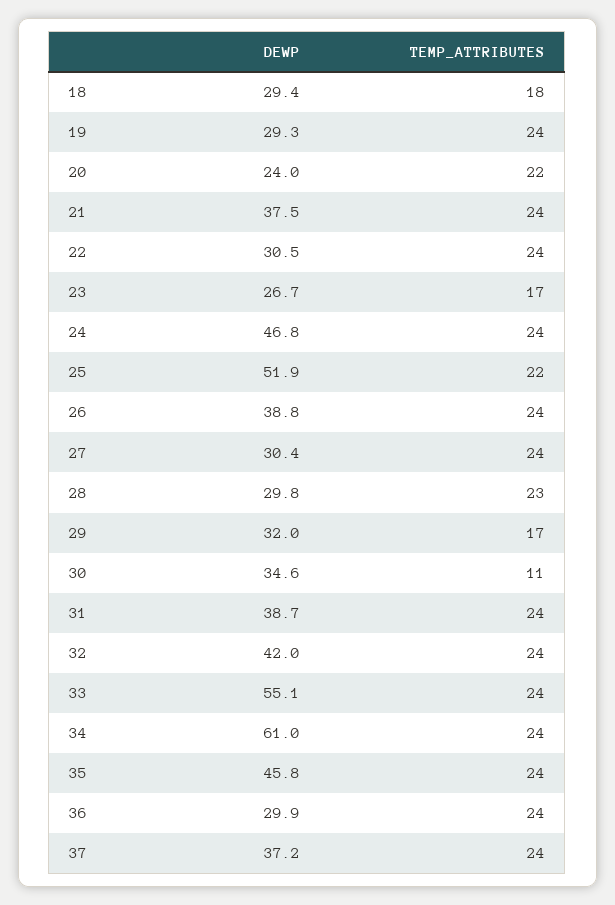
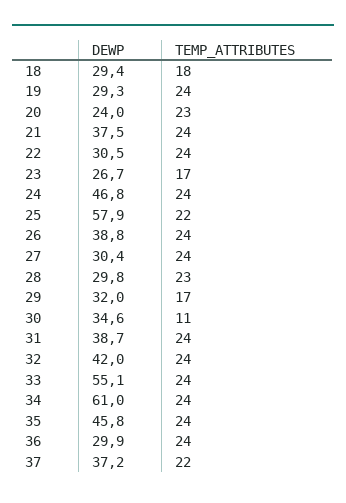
TEMP_ATTRIBUTES, 20: 22 -> 23
DEWP, 25: 51.9 -> 57.9
TEMP_ATTRIBUTES, 37: 24 -> 22

